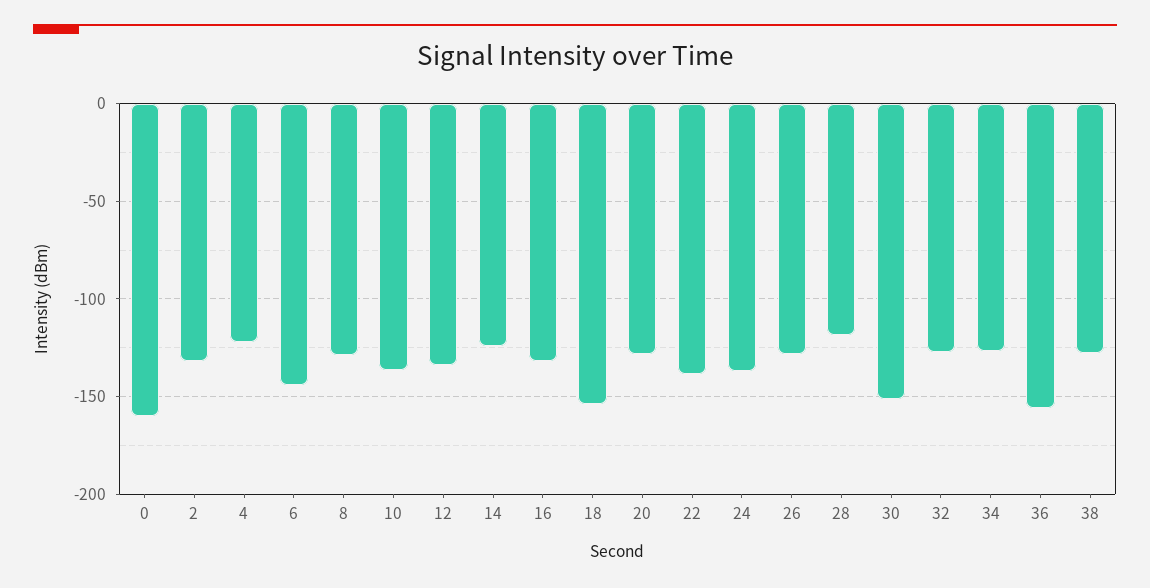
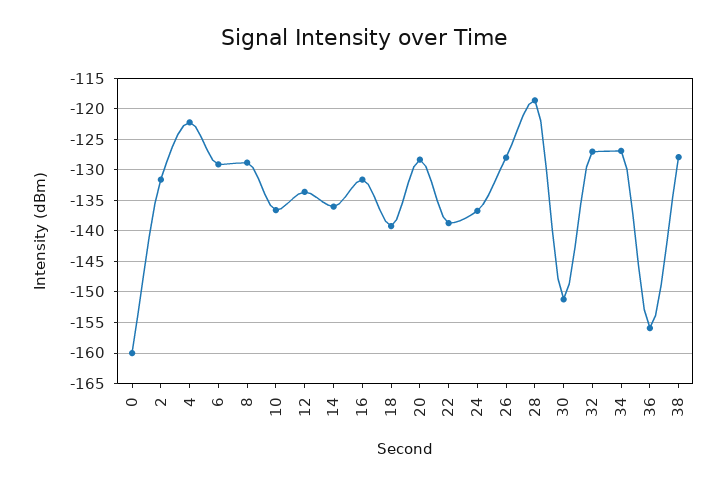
6: -145 -> -129
14: -125 -> -136
18: -155 -> -139

